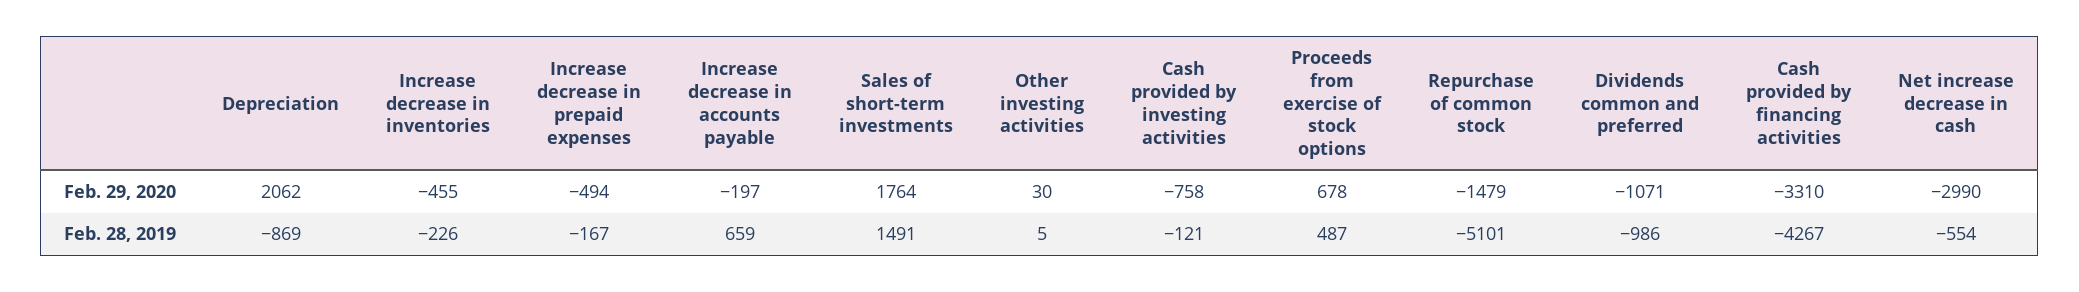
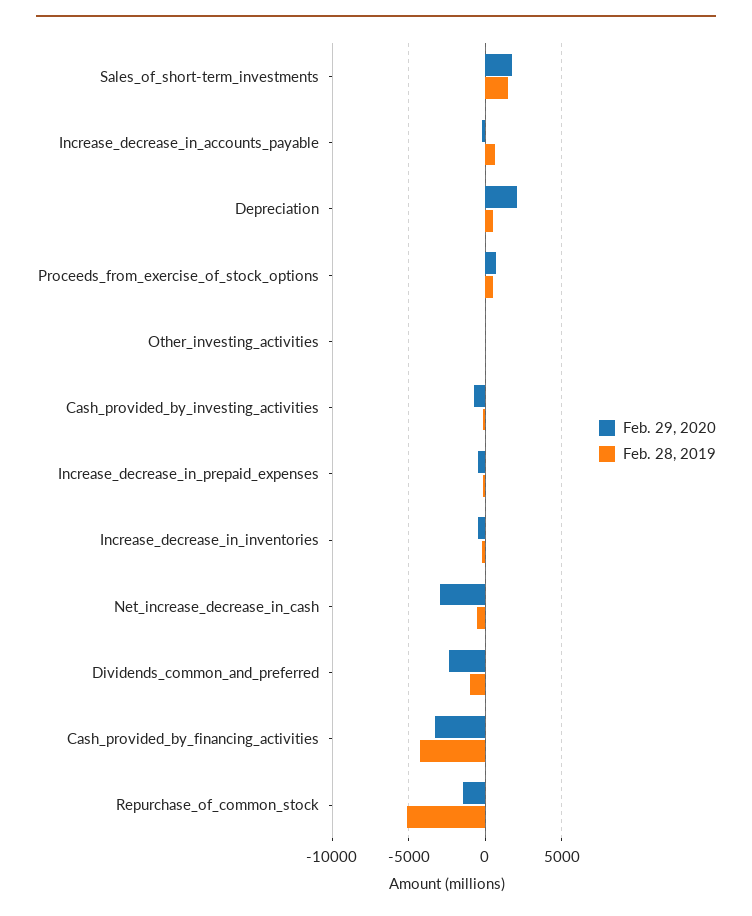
Feb. 29, 2020, Dividends common and preferred: -1071 -> -2500
Feb. 28, 2019, Depreciation: -869 -> 500

